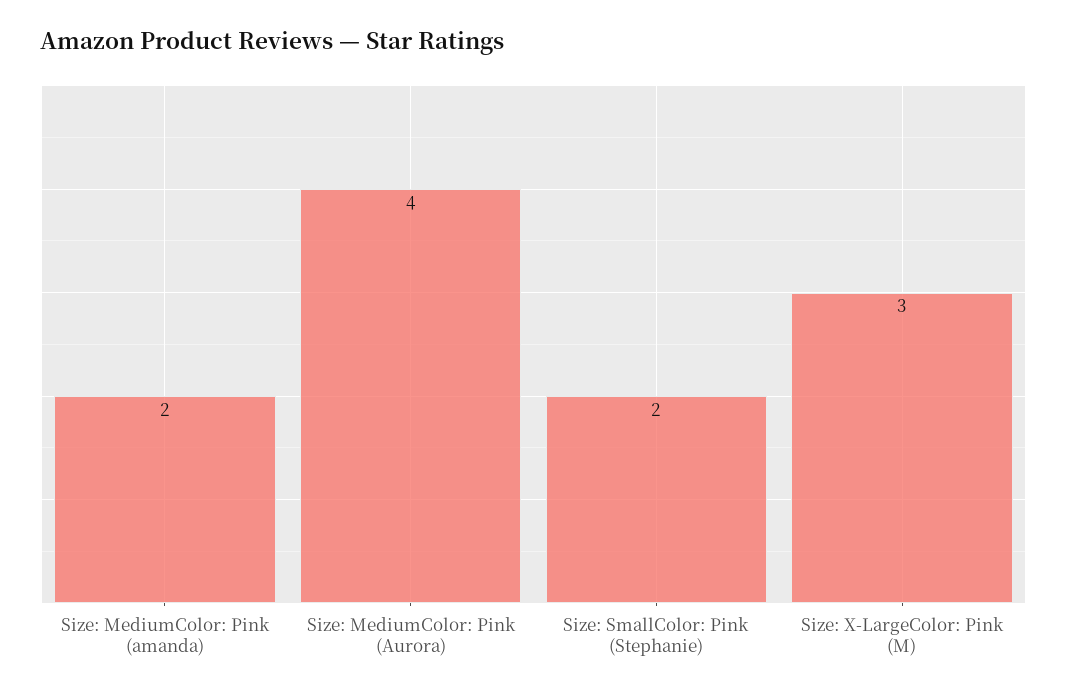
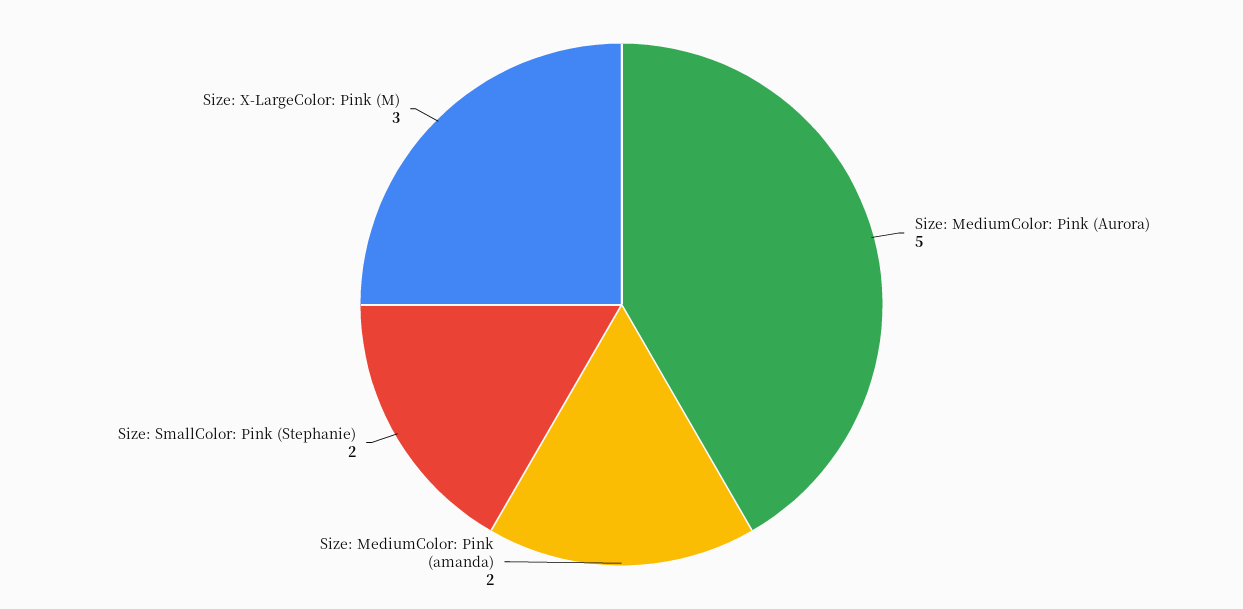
Size: MediumColor: Pink (Aurora): 4 -> 5

